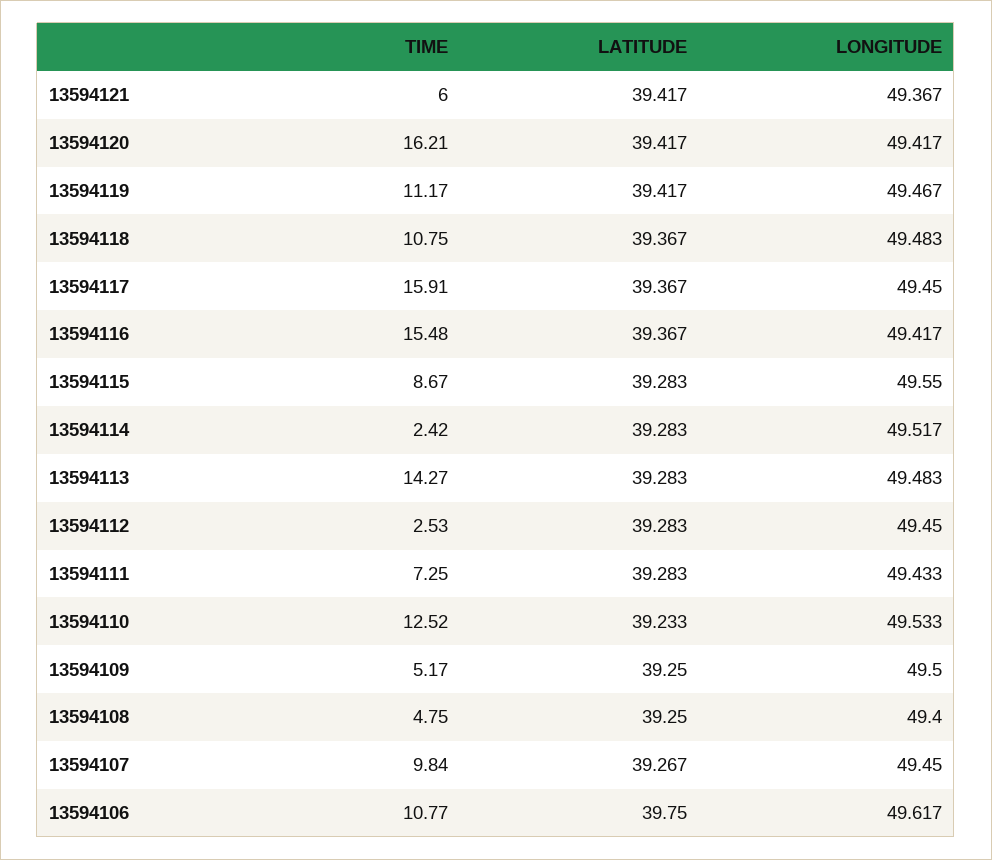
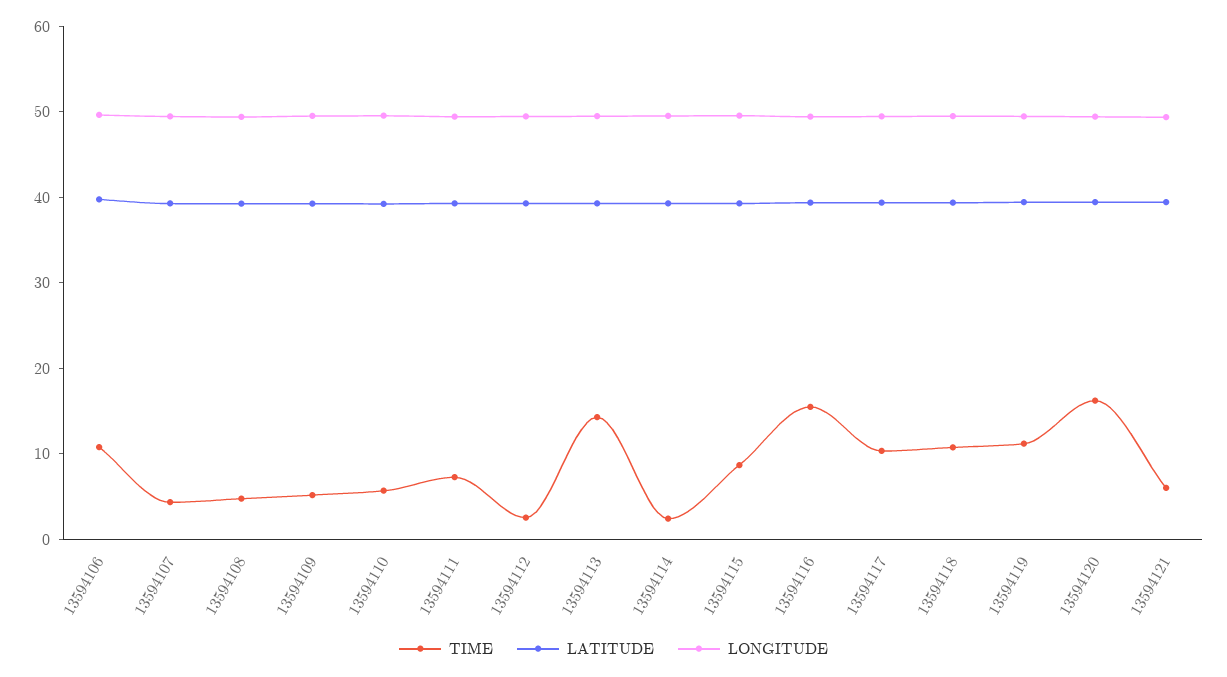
TIME, 13594117: 15.91 -> 10
TIME, 13594110: 12.52 -> 6
TIME, 13594107: 9.84 -> 4

